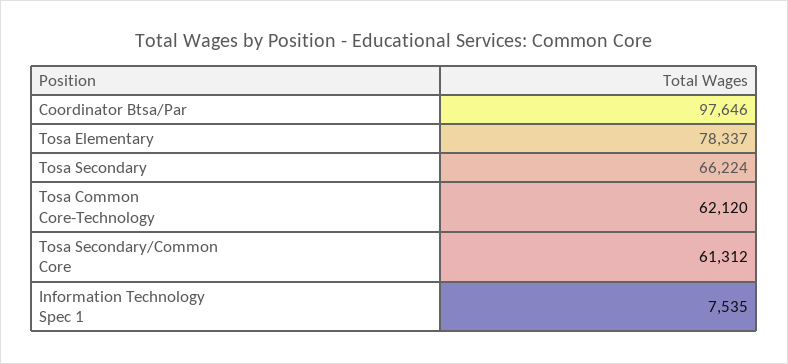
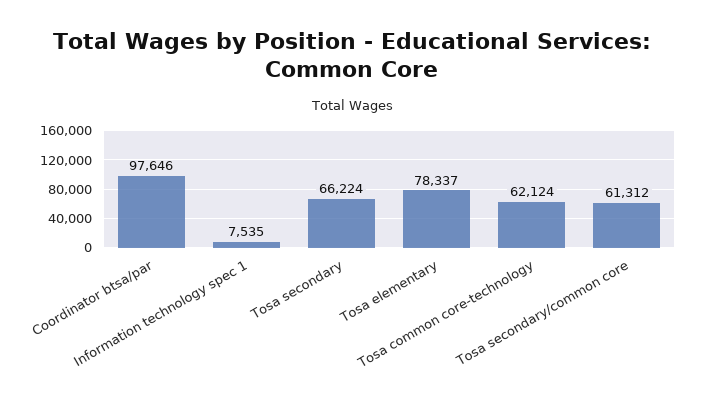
Tosa Common Core-Technology: 62120 -> 62124

